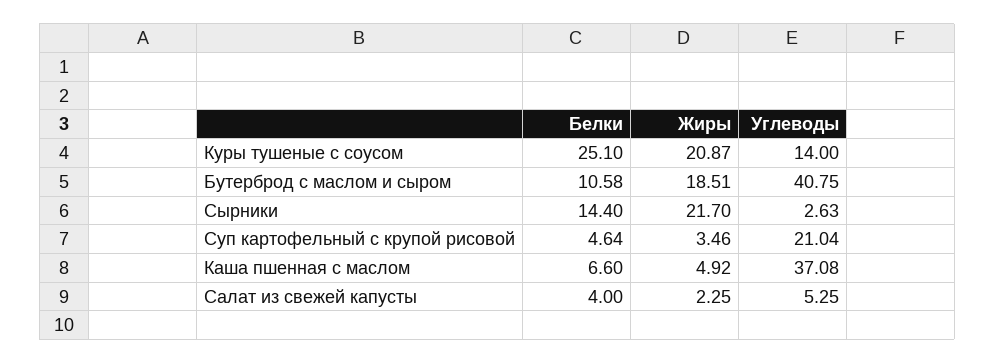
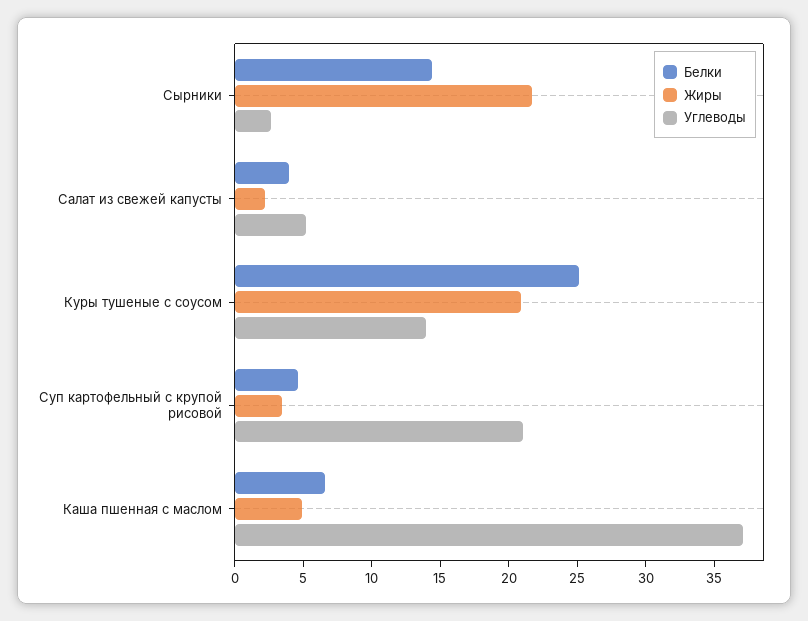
Белки, Бутерброд с маслом и сыром: 10.58 -> none
Жиры, Бутерброд с маслом и сыром: 18.51 -> none
Углеводы, Бутерброд с маслом и сыром: 40.75 -> none

